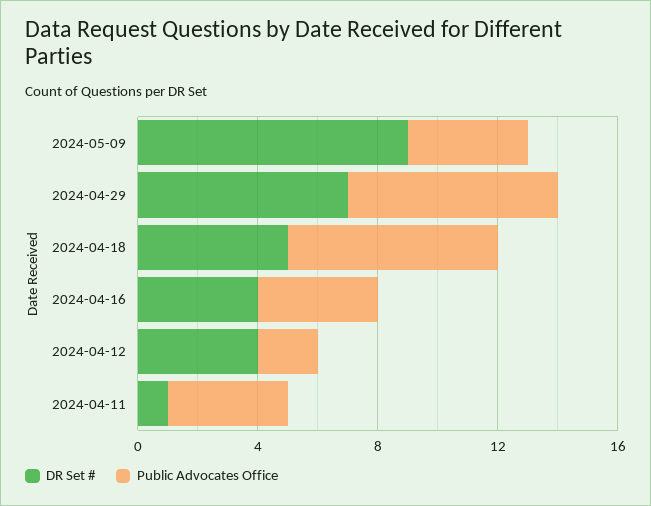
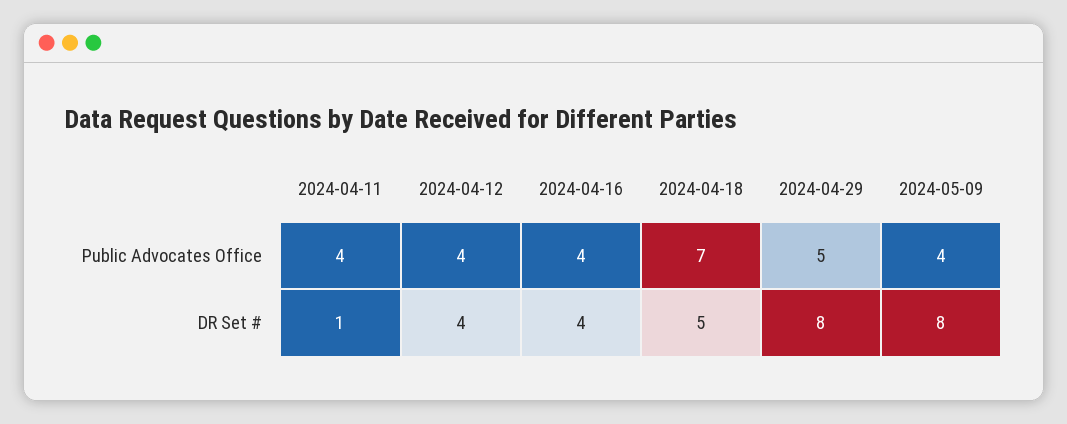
DR Set #, 2024-05-09: 9 -> 8
DR Set #, 2024-04-29: 7 -> 8
Public Advocates Office, 2024-04-29: 7 -> 5
Public Advocates Office, 2024-04-12: 2 -> 4

